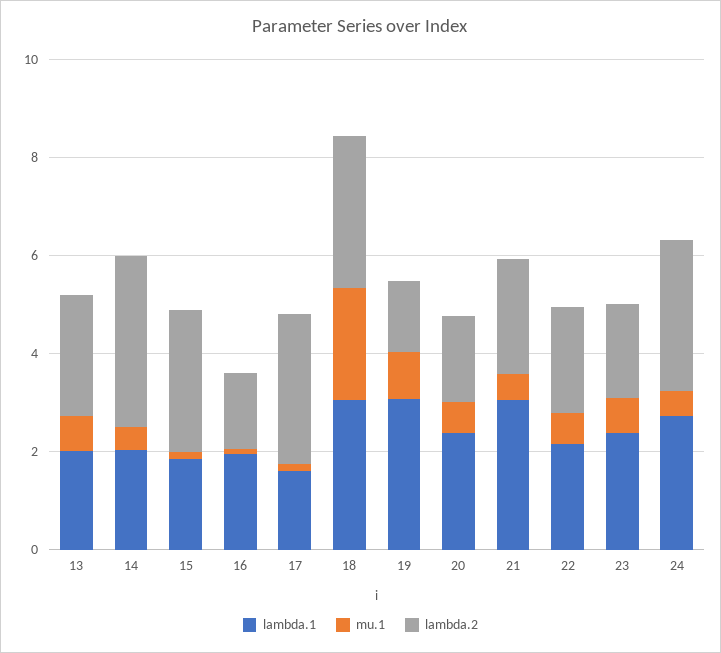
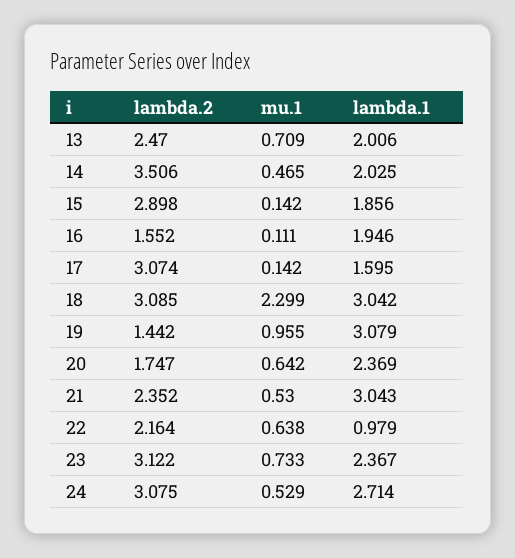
lambda.1, 22: 2 -> 0.979
lambda.2, 23: 2 -> 3.122

